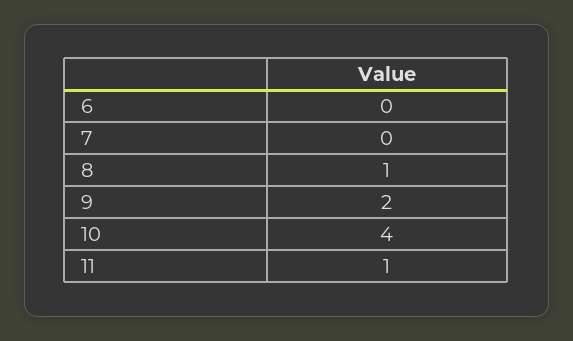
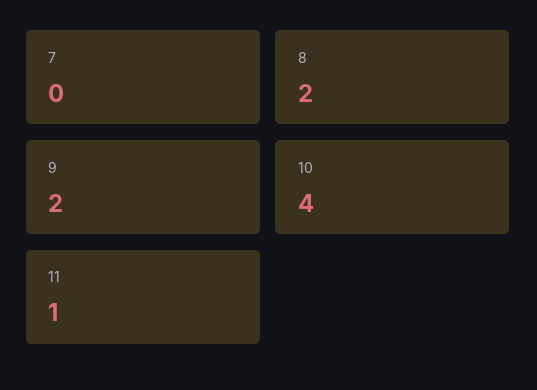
6: 0 -> none
8: 1 -> 2

